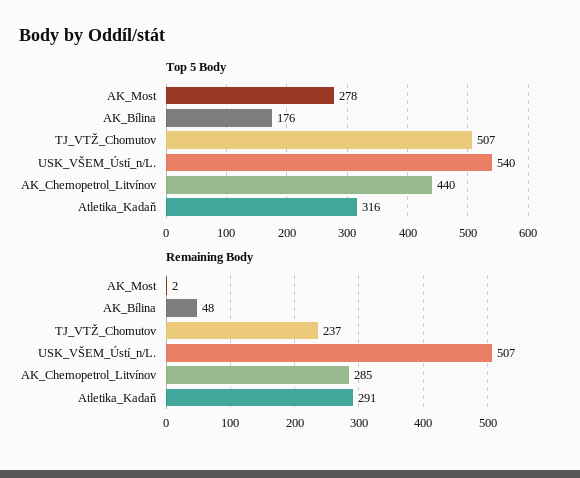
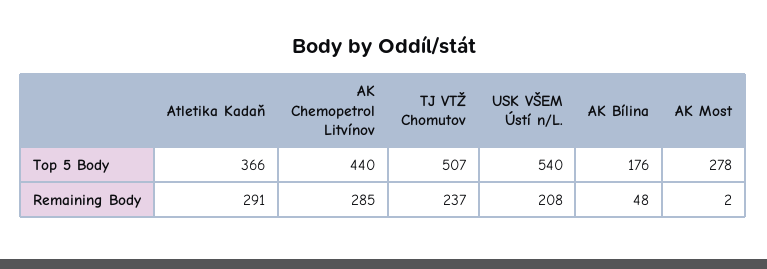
Top 5 Body, Atletika_Kadaň: 316 -> 366
Remaining Body, USK_VŠEM_Ústí_n/L.: 507 -> 208

